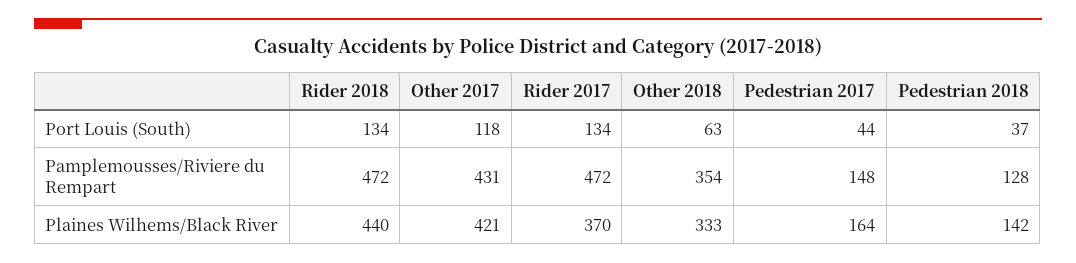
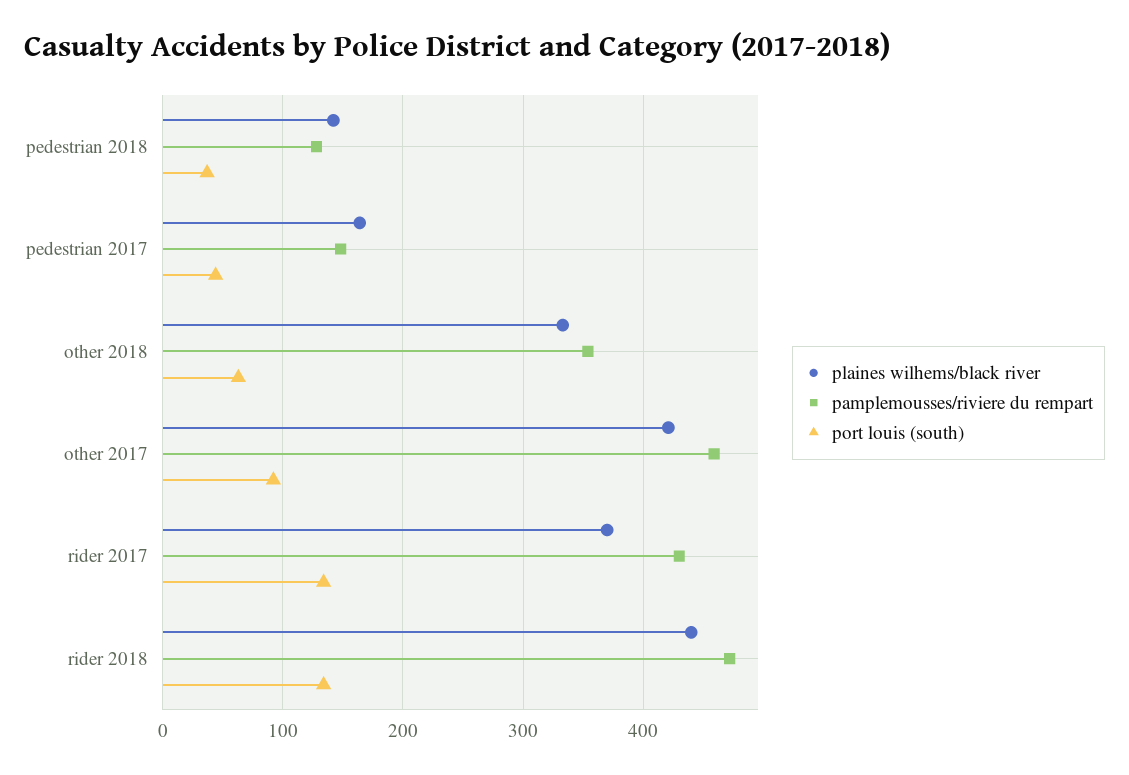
Port Louis (South), Other 2017: 118 -> 90
Pamplemousses/Riviere du Rempart, Other 2017: 431 -> 460
Pamplemousses/Riviere du Rempart, Rider 2017: 472 -> 430

